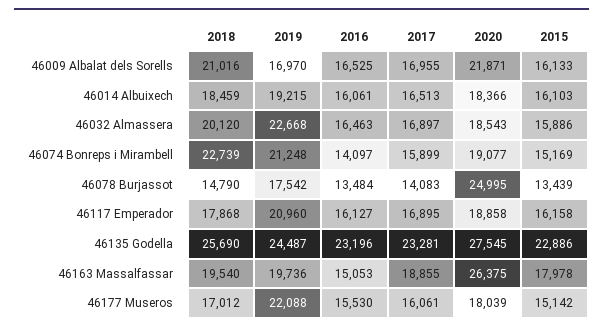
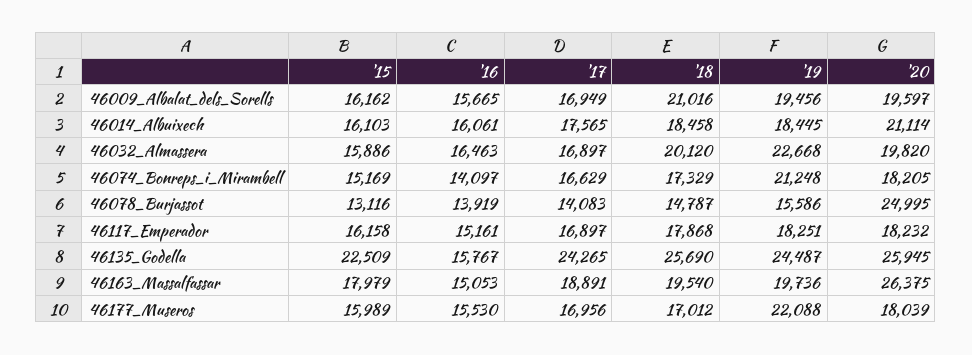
2019, 46009 Albalat dels Sorells: 16970 -> 19456
2016, 46009 Albalat dels Sorells: 16525 -> 15665
2017, 46009 Albalat dels Sorells: 16955 -> 16949
2020, 46009 Albalat dels Sorells: 21871 -> 19597
2015, 46009 Albalat dels Sorells: 16133 -> 16162
2018, 46014 Albuixech: 18459 -> 18458
2019, 46014 Albuixech: 19215 -> 18445
2017, 46014 Albuixech: 16513 -> 17565
2020, 46014 Albuixech: 18366 -> 21114
2020, 46032 Almassera: 18543 -> 19820
2018, 46074 Bonreps i Mirambell: 22739 -> 17329
2017, 46074 Bonreps i Mirambell: 15899 -> 16629
2020, 46074 Bonreps i Mirambell: 19077 -> 18205
2018, 46078 Burjassot: 14790 -> 14787
2019, 46078 Burjassot: 17542 -> 15586
2016, 46078 Burjassot: 13484 -> 13919
2015, 46078 Burjassot: 13439 -> 13116
2019, 46117 Emperador: 20960 -> 18251
2016, 46117 Emperador: 16127 -> 15161
2017, 46117 Emperador: 16895 -> 16897
2020, 46117 Emperador: 18858 -> 18232
2016, 46135 Godella: 23196 -> 15767
2017, 46135 Godella: 23281 -> 24265
2020, 46135 Godella: 27545 -> 25945
2015, 46135 Godella: 22886 -> 22509
2017, 46163 Massalfassar: 18855 -> 18891
2015, 46163 Massalfassar: 17978 -> 17979
2017, 46177 Museros: 16061 -> 16956
2015, 46177 Museros: 15142 -> 15989

